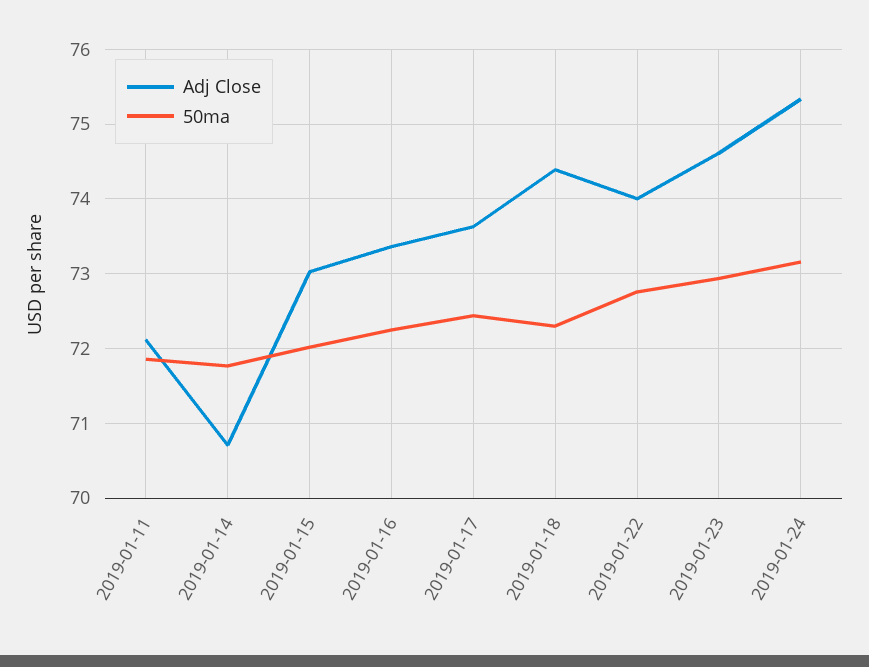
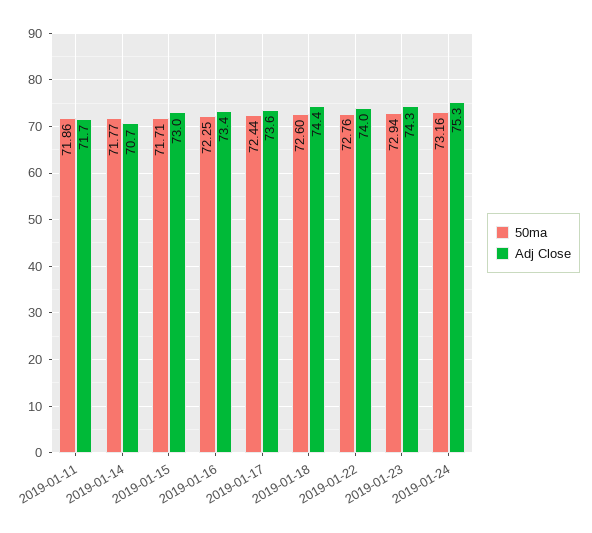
Adj Close, 2019-01-11: 72.1 -> 71.7
50ma, 2019-01-15: 72 -> 71.71
50ma, 2019-01-18: 72.3 -> 72.6
Adj Close, 2019-01-23: 74.6 -> 74.3

